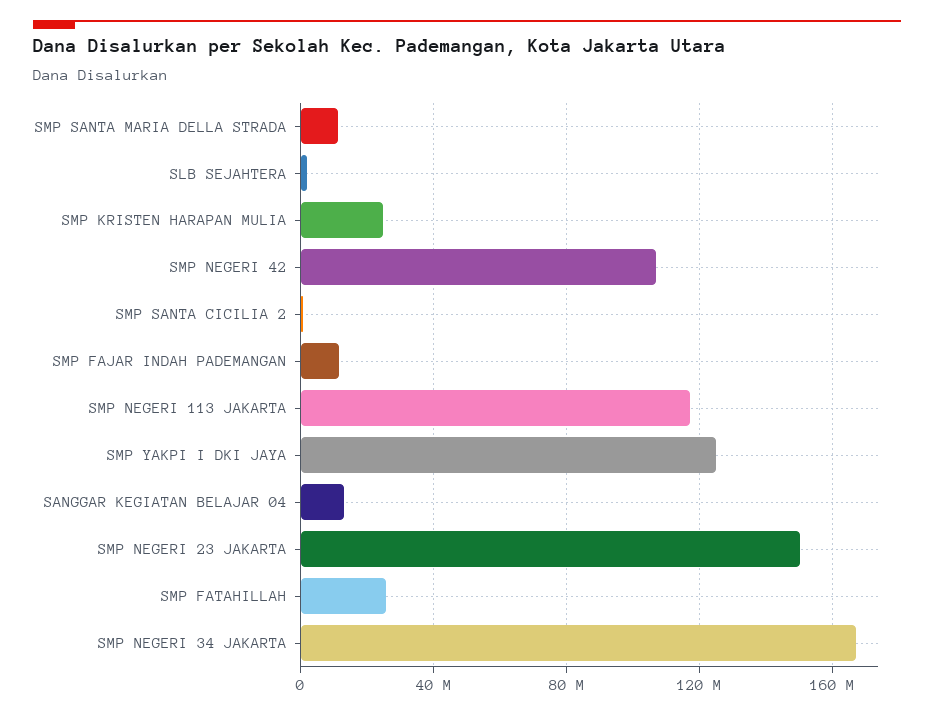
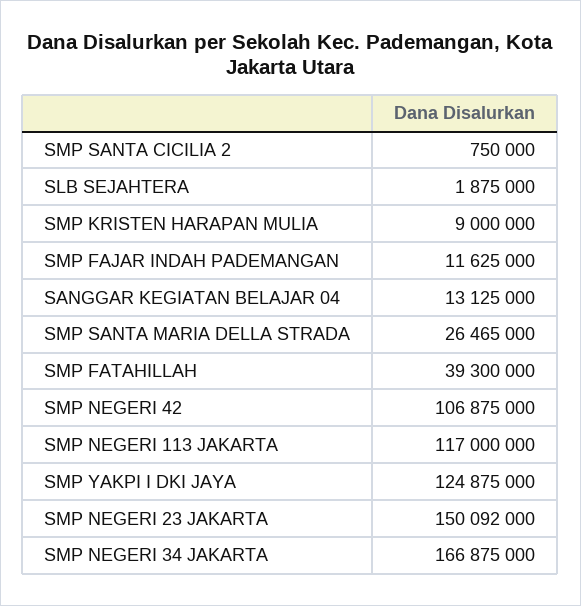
SMP SANTA MARIA DELLA STRADA: 10000000 -> 26465000
SMP KRISTEN HARAPAN MULIA: 25000000 -> 9000000
SMP FATAHILLAH: 25000000 -> 39300000

